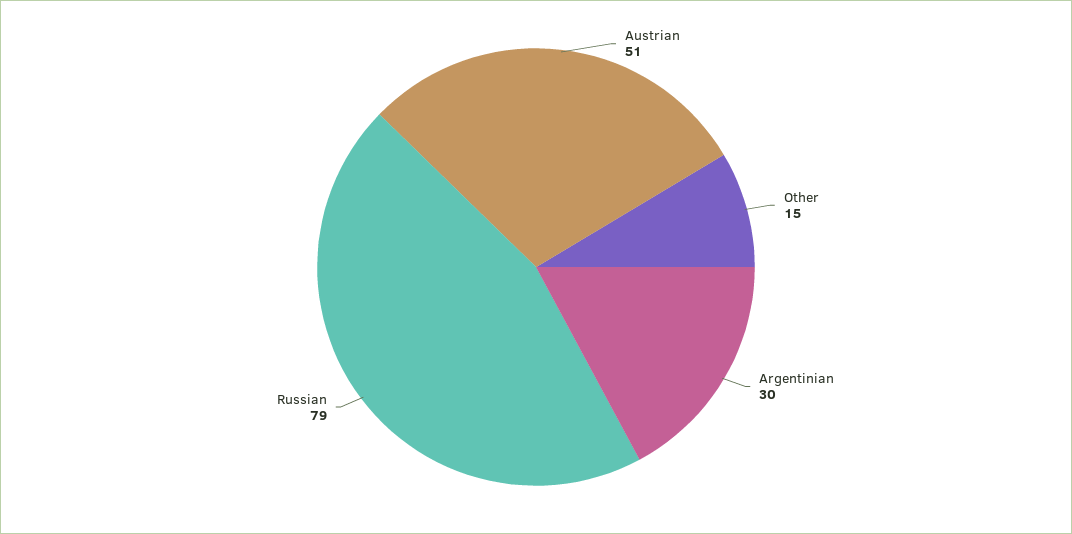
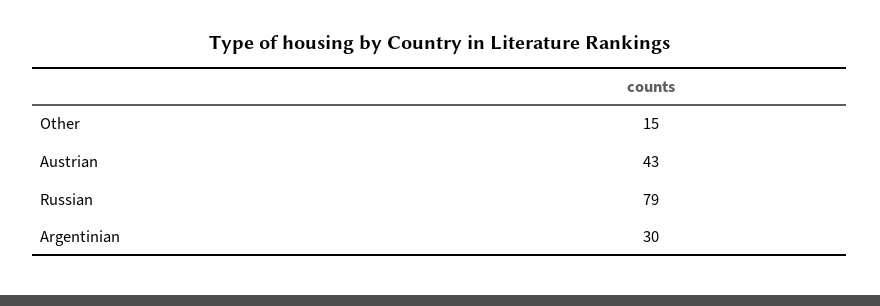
Austrian: 51 -> 43

